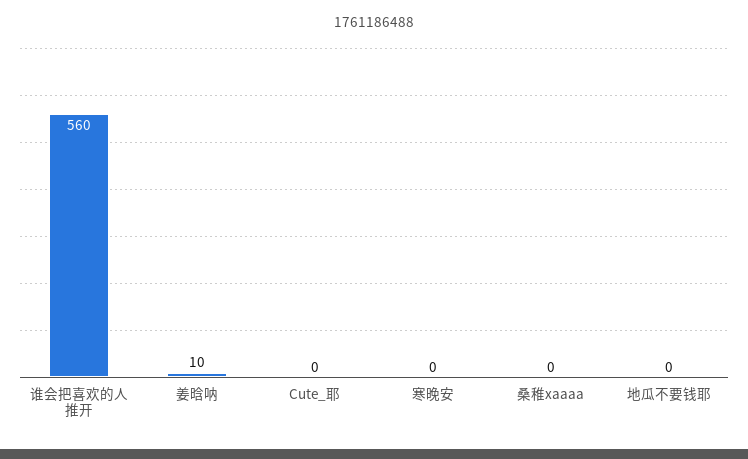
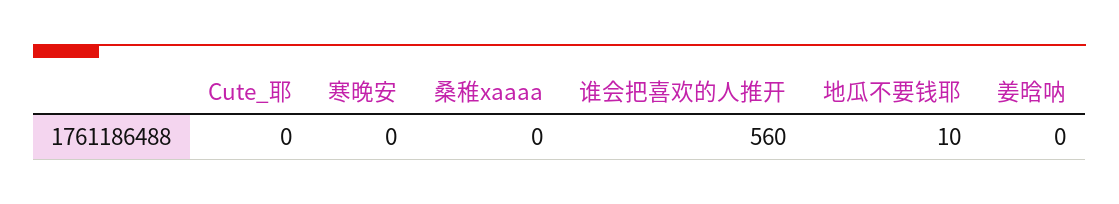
姜晗呐: 10 -> 0
地瓜不要钱耶: 0 -> 10

